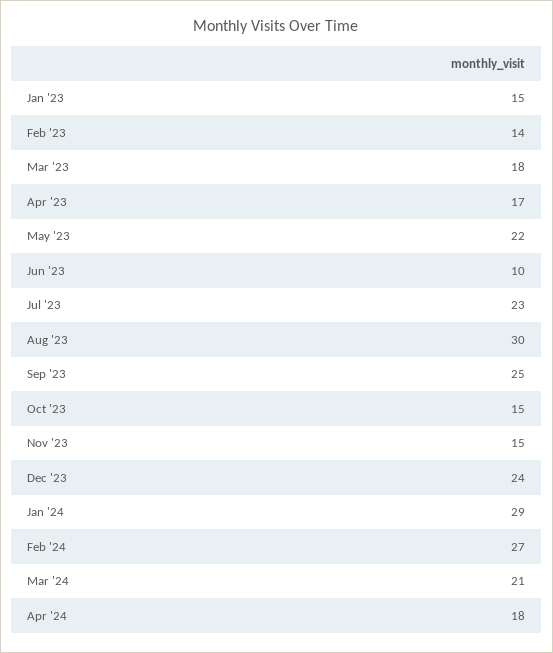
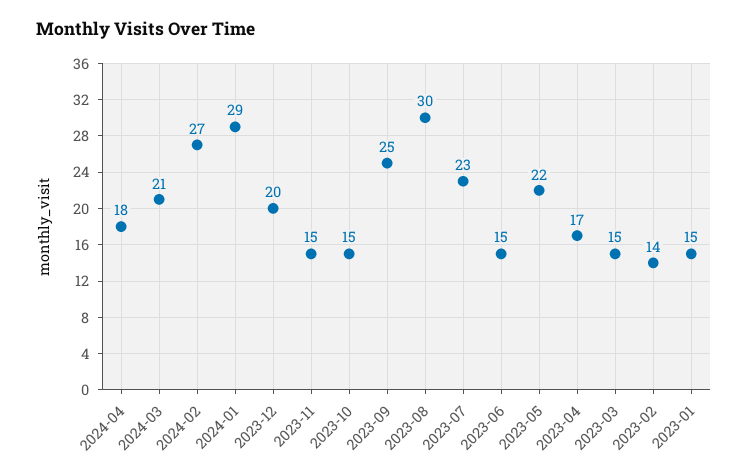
Mar '23: 18 -> 15
Jun '23: 10 -> 15
Dec '23: 24 -> 20

